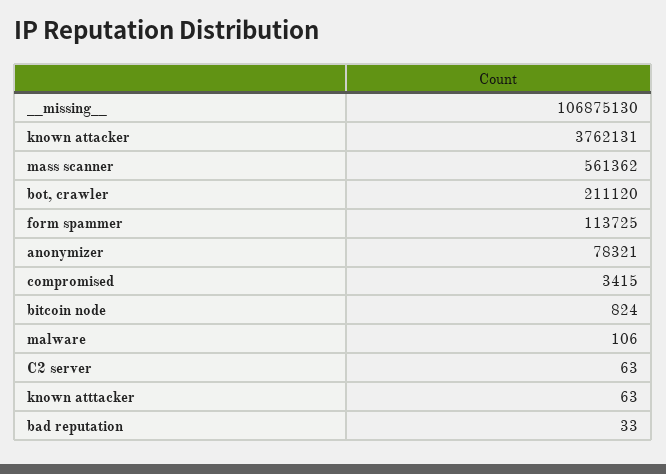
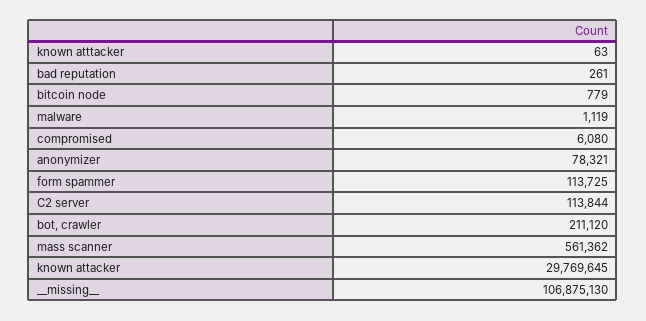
known attacker: 3762131 -> 29769645
compromised: 3415 -> 6080
bitcoin node: 824 -> 779
malware: 106 -> 1119
C2 server: 63 -> 113844
bad reputation: 33 -> 261

